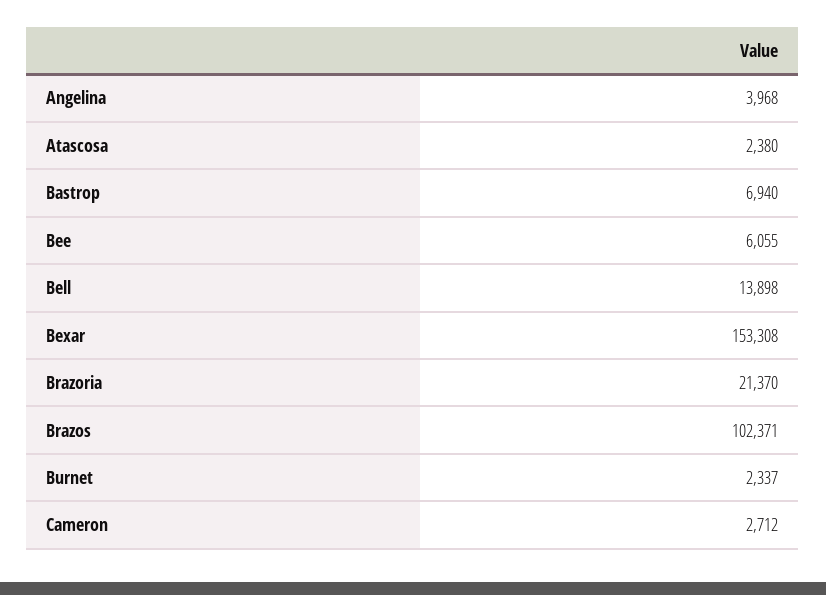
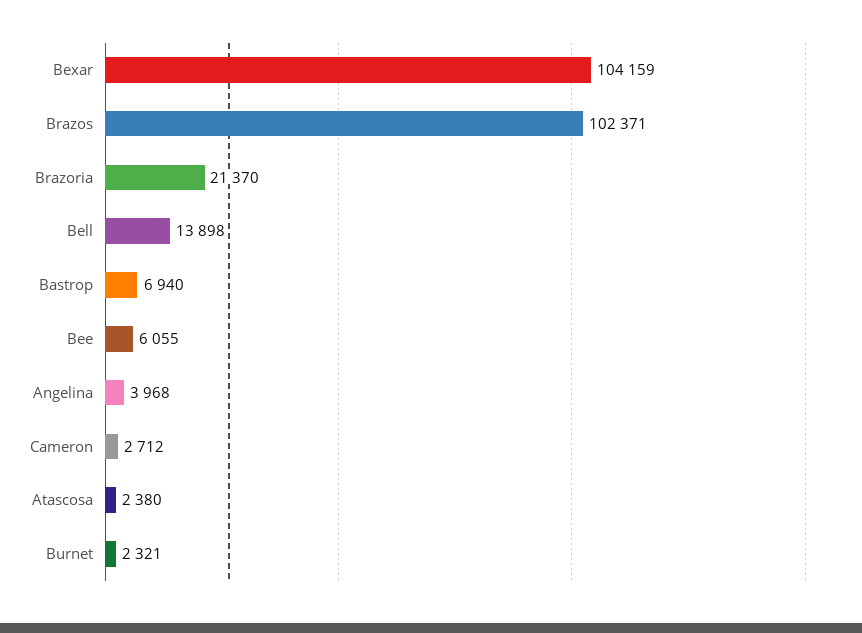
Bexar: 153308 -> 104159
Burnet: 2337 -> 2321

